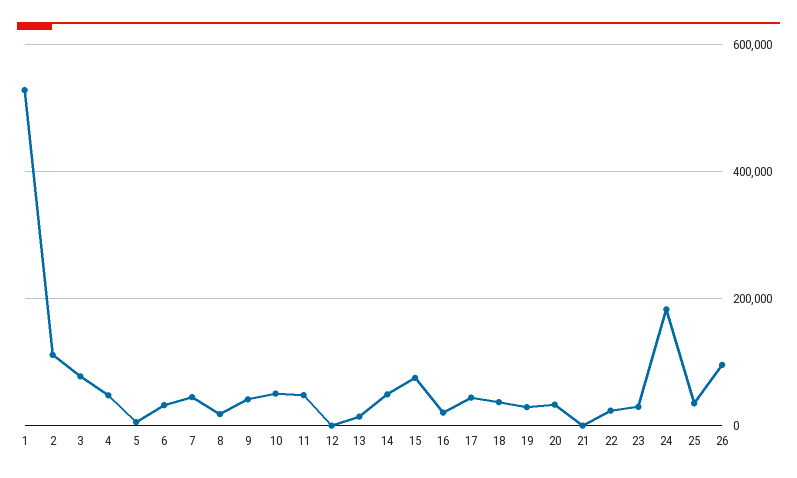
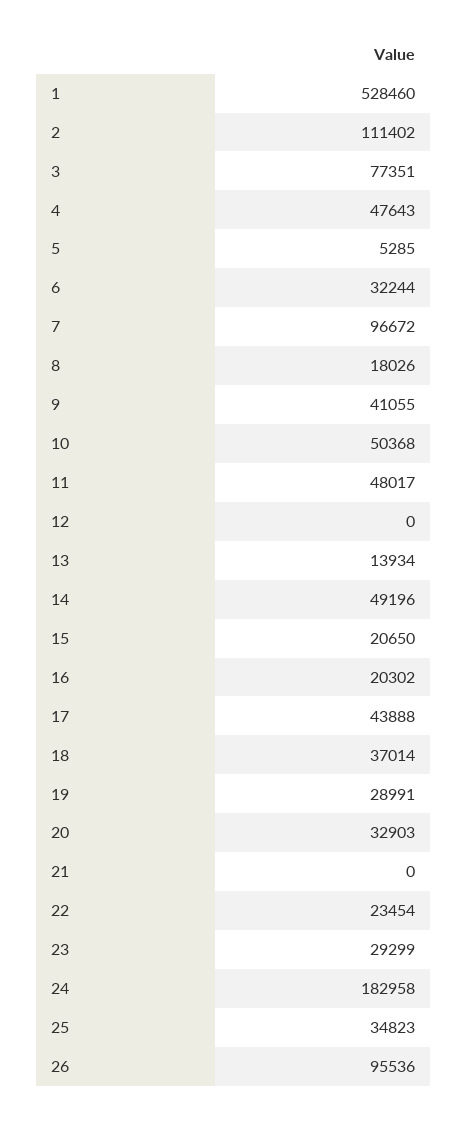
7: 40000 -> 96672
15: 80000 -> 20650

